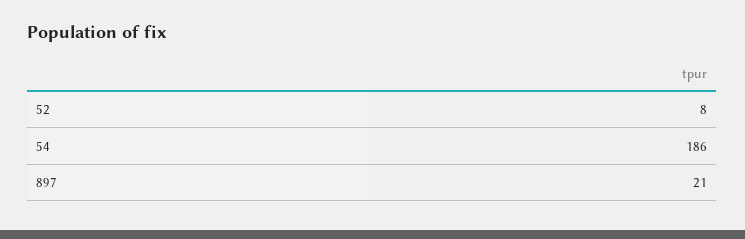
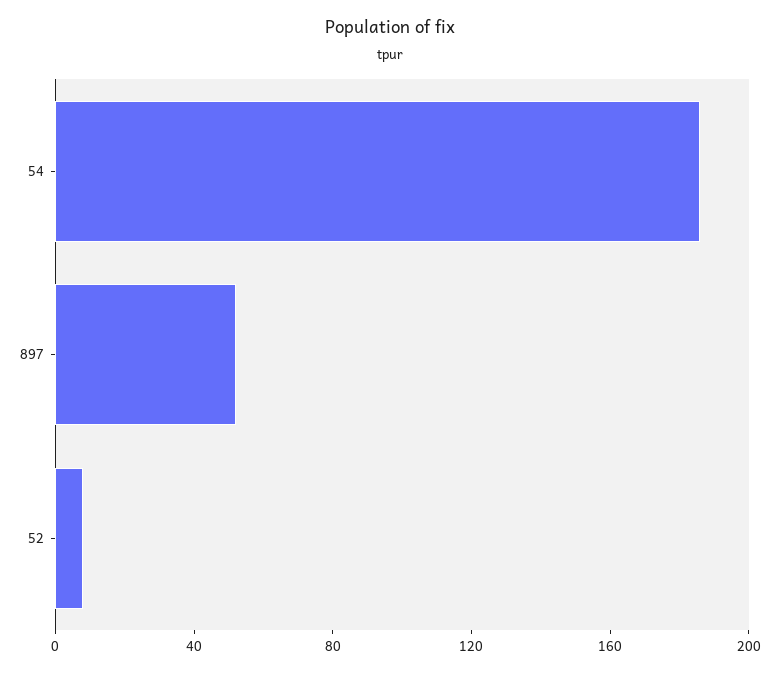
897: 21 -> 50

